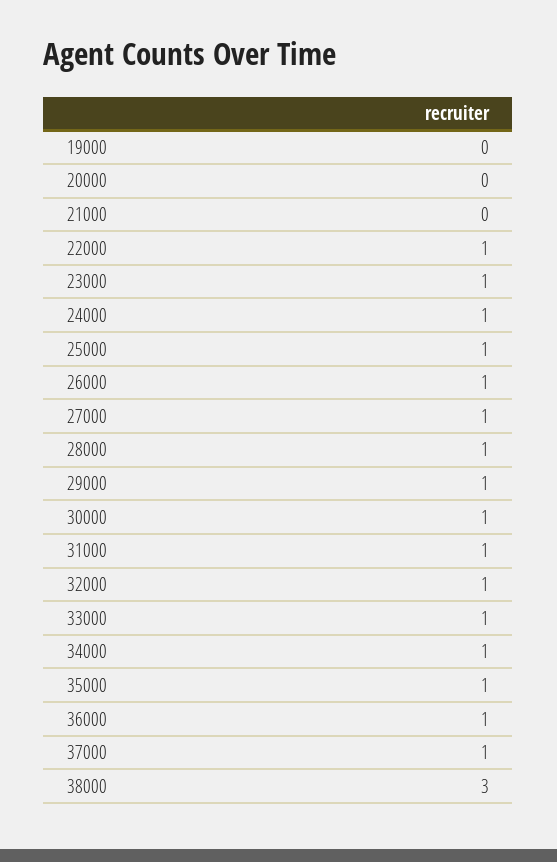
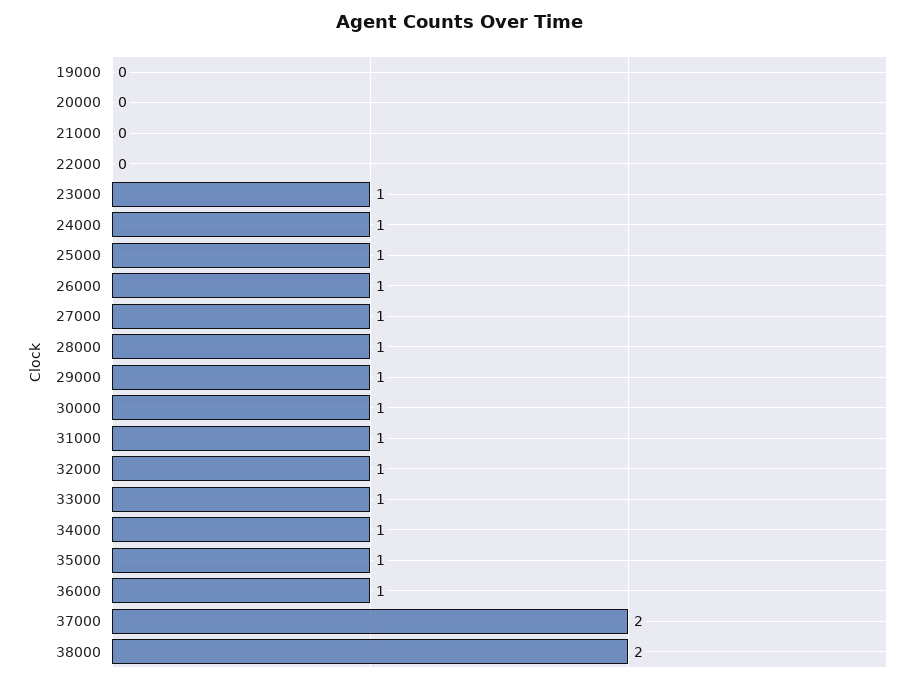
22000: 1 -> 0
37000: 1 -> 2
38000: 3 -> 2

